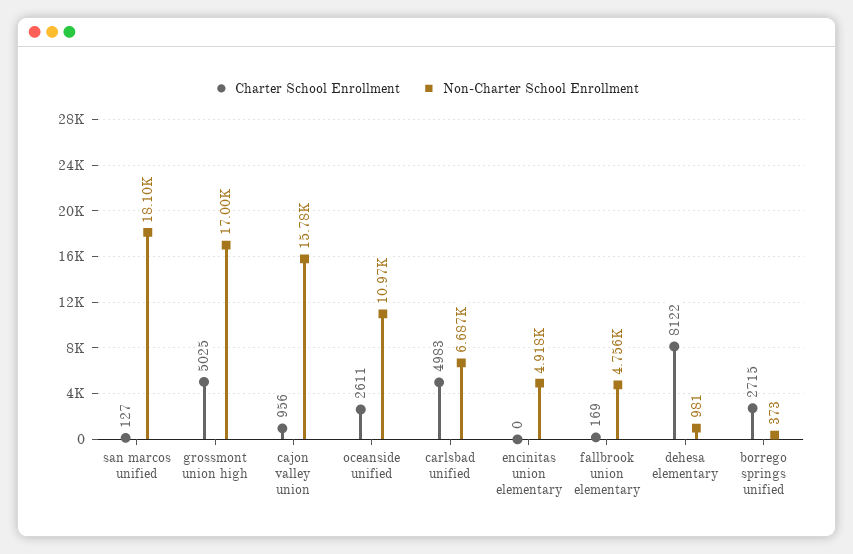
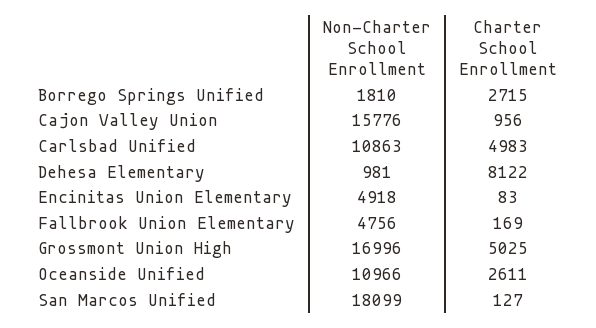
Non-Charter School Enrollment, carlsbad unified: 6687 -> 10863
Charter School Enrollment, encinitas union elementary: 0 -> 83
Non-Charter School Enrollment, borrego springs unified: 373 -> 1810

